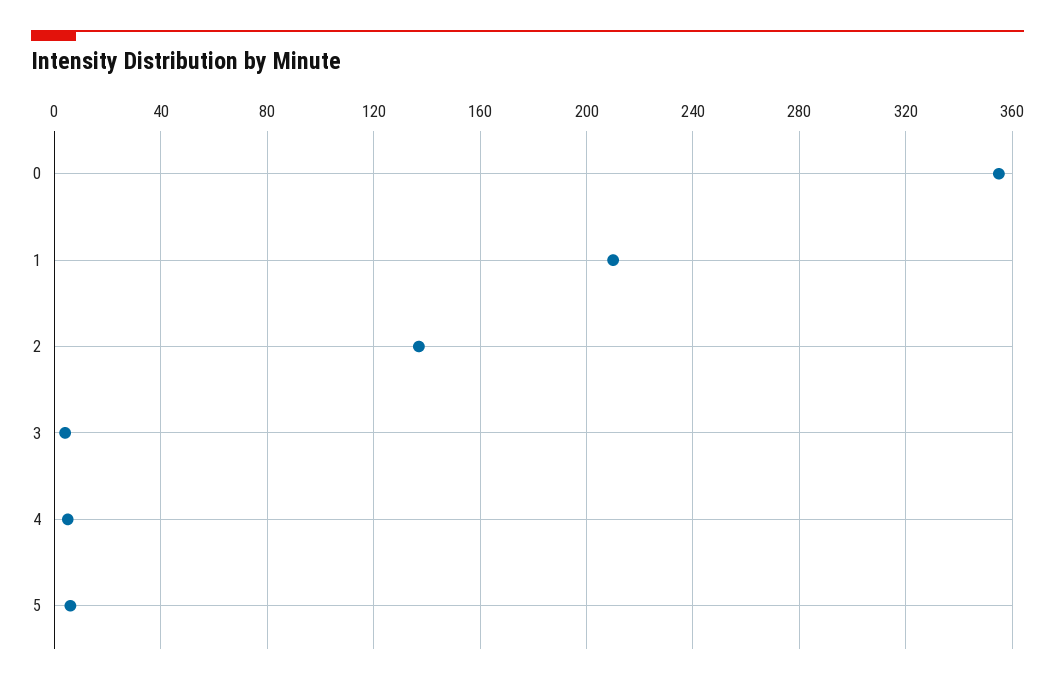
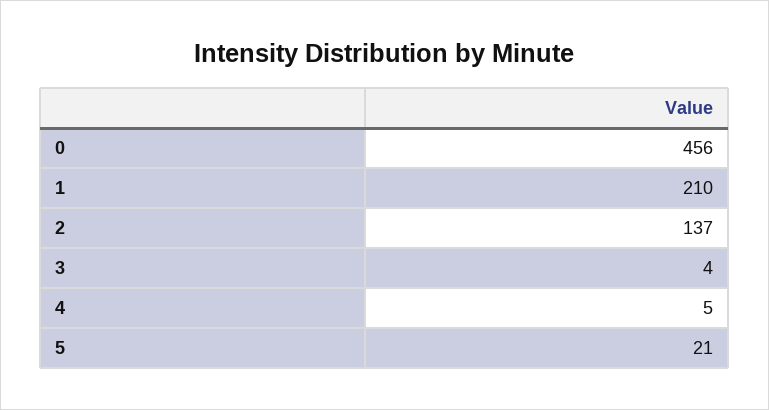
0: 355 -> 456
5: 5 -> 21

